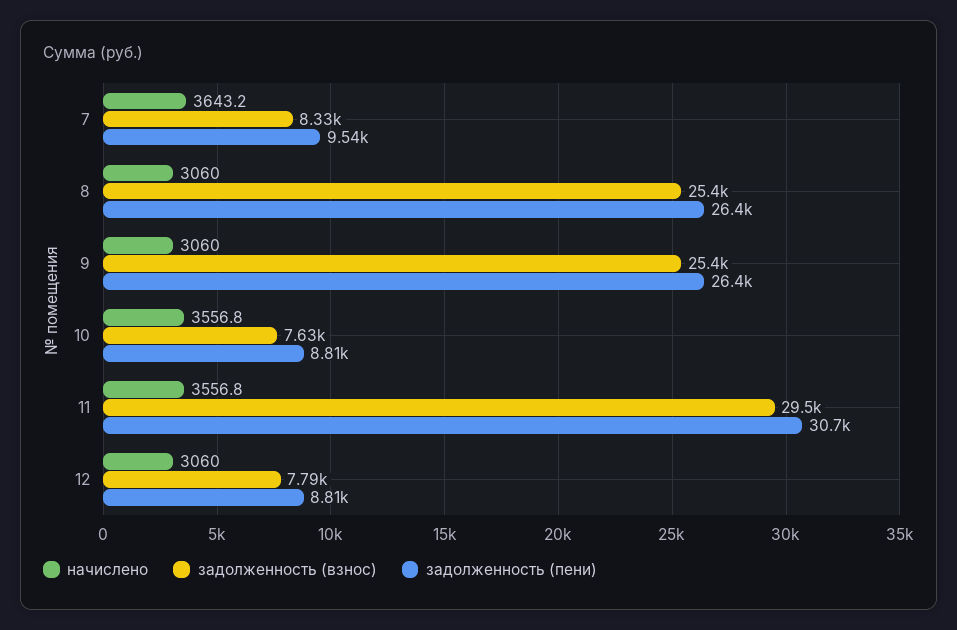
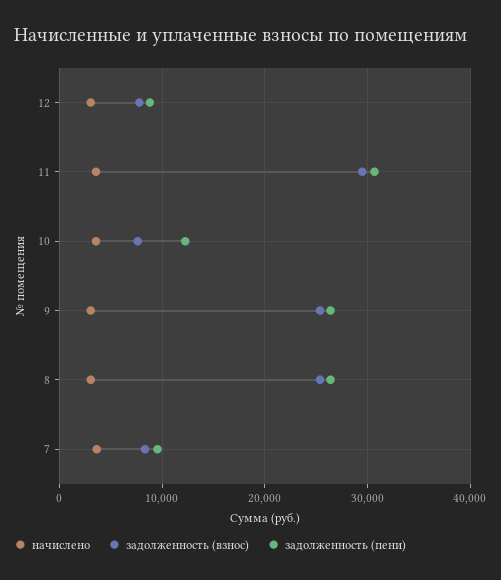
задолженность (пени), 10: 8810 -> 12000

